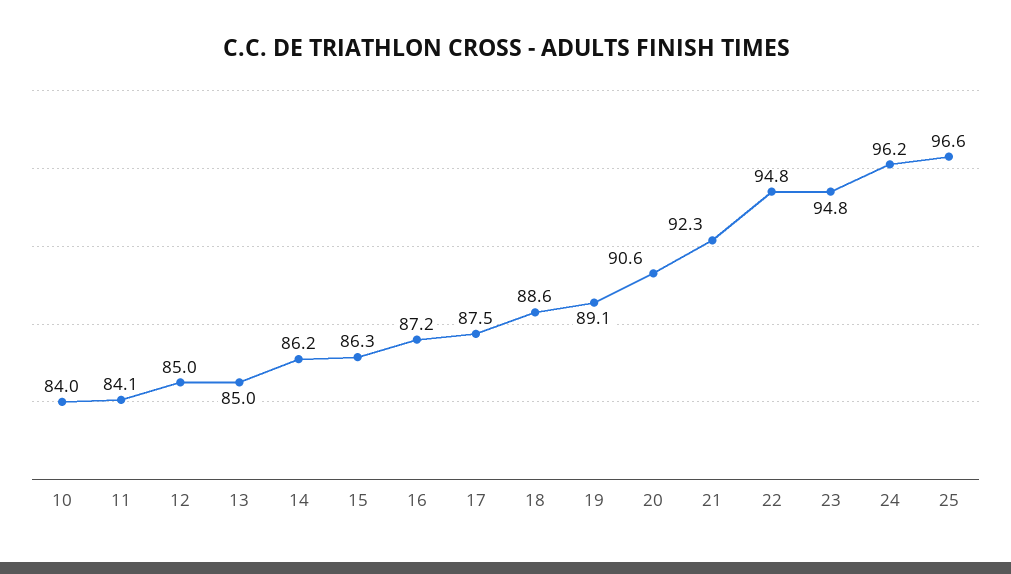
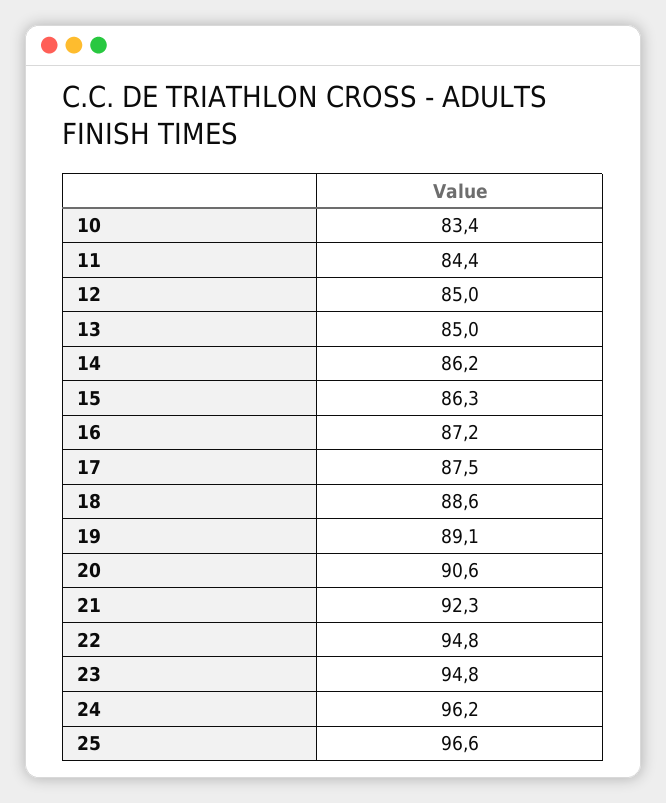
10: 84 -> 83.4
11: 84.1 -> 84.4

